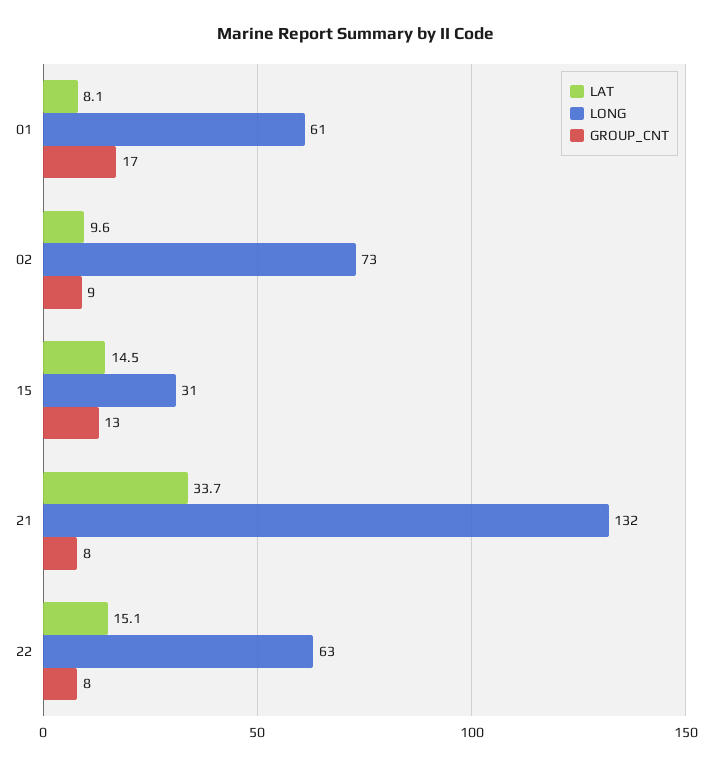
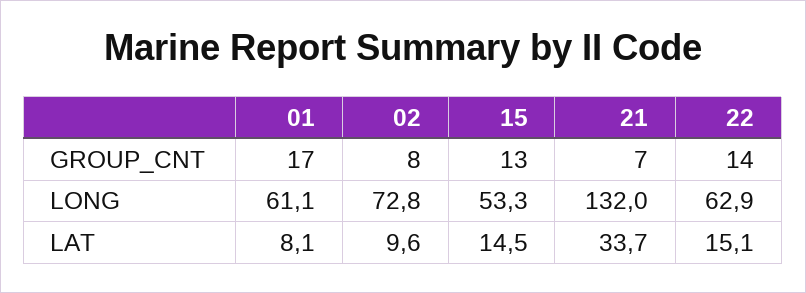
GROUP_CNT, 02: 9 -> 8
LONG, 15: 31 -> 53.3
GROUP_CNT, 21: 8 -> 7
GROUP_CNT, 22: 8 -> 14

